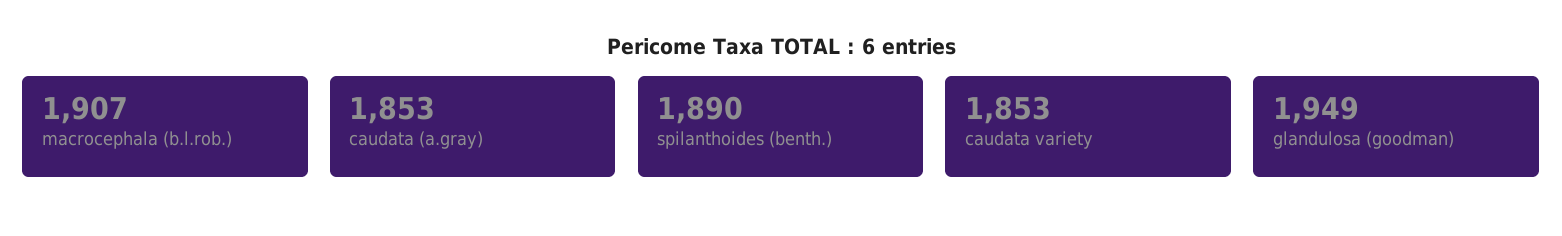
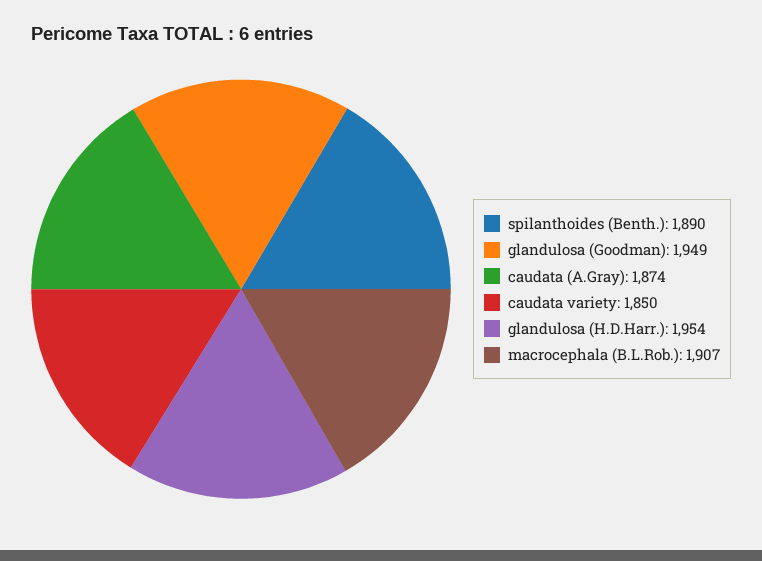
caudata (a.gray): 1853 -> 1874
caudata variety: 1853 -> 1850
glandulosa (H.D.Harr.): none -> 1954

